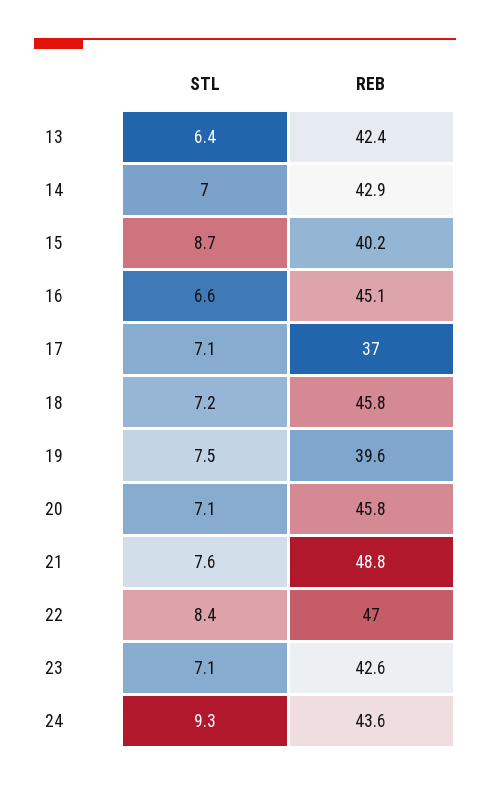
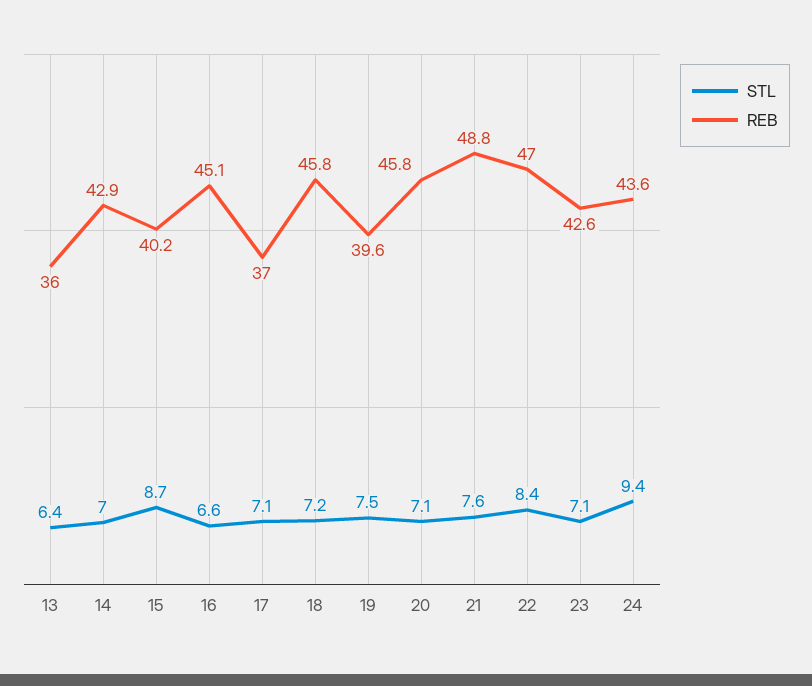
REB, 13: 42.4 -> 36
STL, 24: 9.3 -> 9.4

